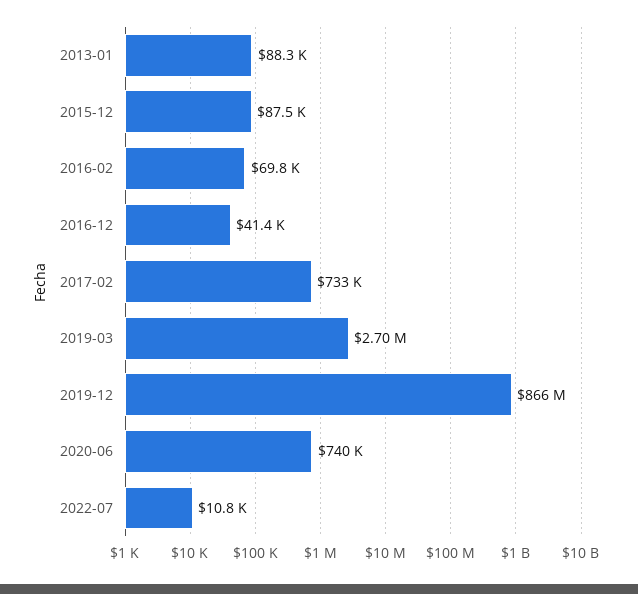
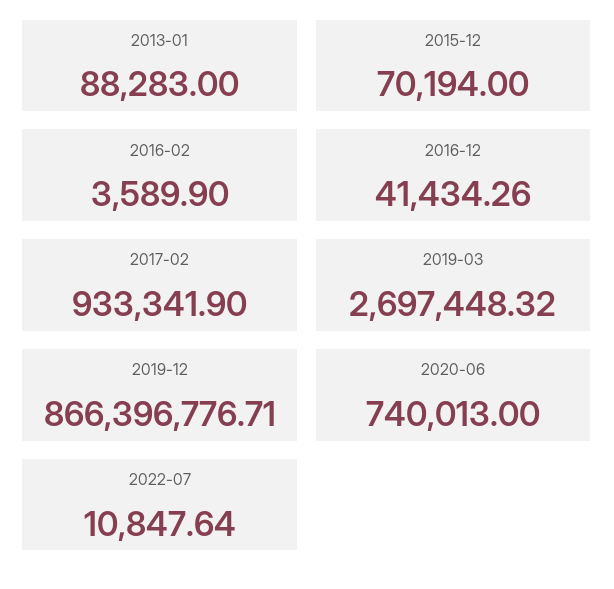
2015-12: 87500 -> 70194
2016-02: 69800 -> 3589.9
2017-02: 733000 -> 933341.9

